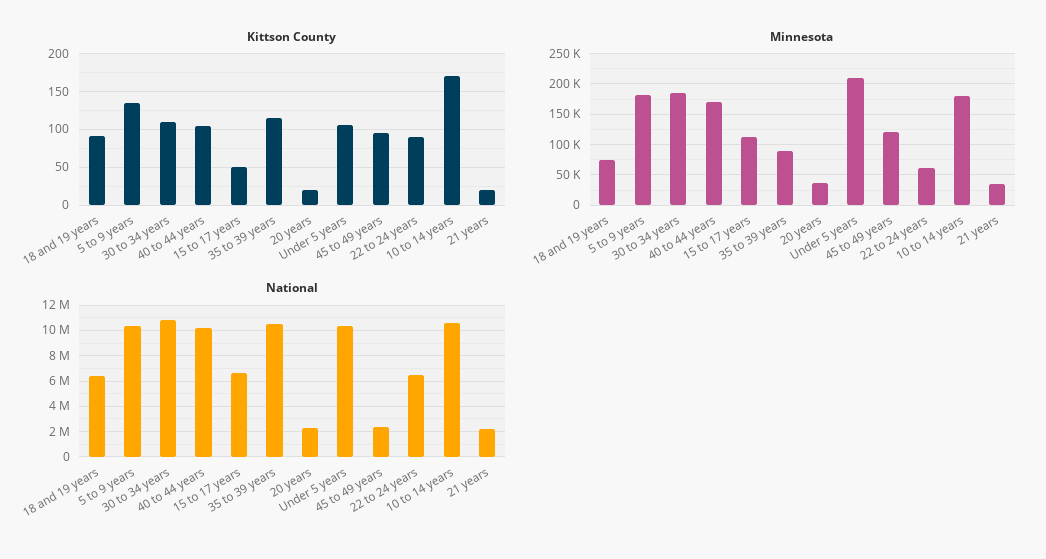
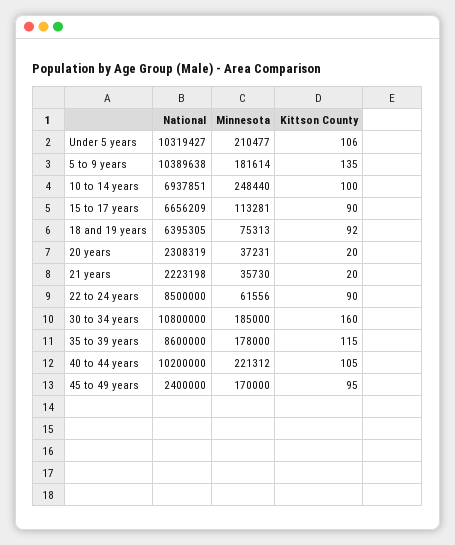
Kittson County, 30 to 34 years: 110 -> 160
Kittson County, 15 to 17 years: 50 -> 90
Kittson County, 10 to 14 years: 170 -> 100
Minnesota, 40 to 44 years: 170000 -> 221312
Minnesota, 35 to 39 years: 90000 -> 178000
Minnesota, 45 to 49 years: 120000 -> 170000
Minnesota, 10 to 14 years: 180000 -> 248440
National, 35 to 39 years: 10500000 -> 8600000
National, 22 to 24 years: 6500000 -> 8500000
National, 10 to 14 years: 10500000 -> 6937851

